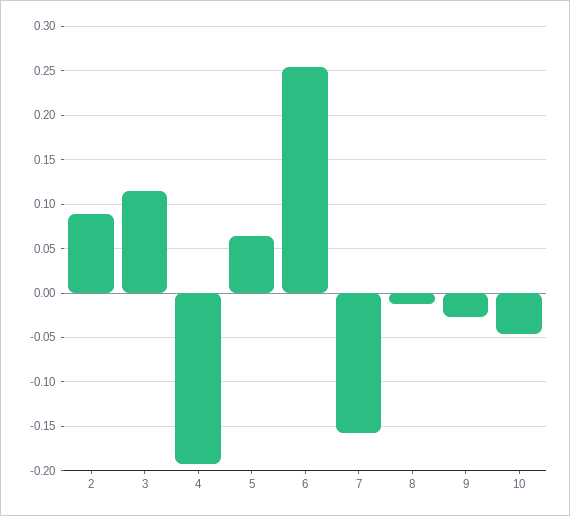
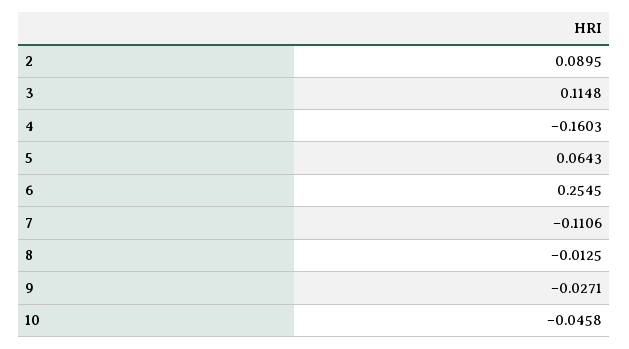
4: -0.19 -> -0.1603
7: -0.16 -> -0.1106

